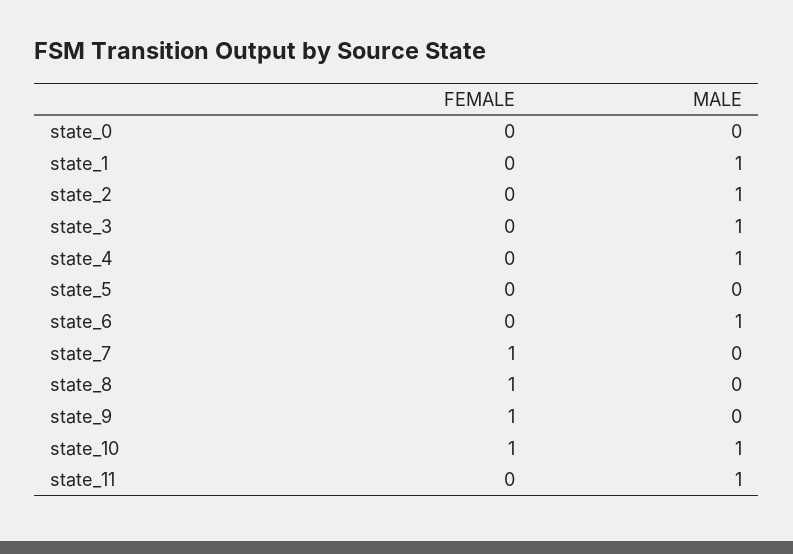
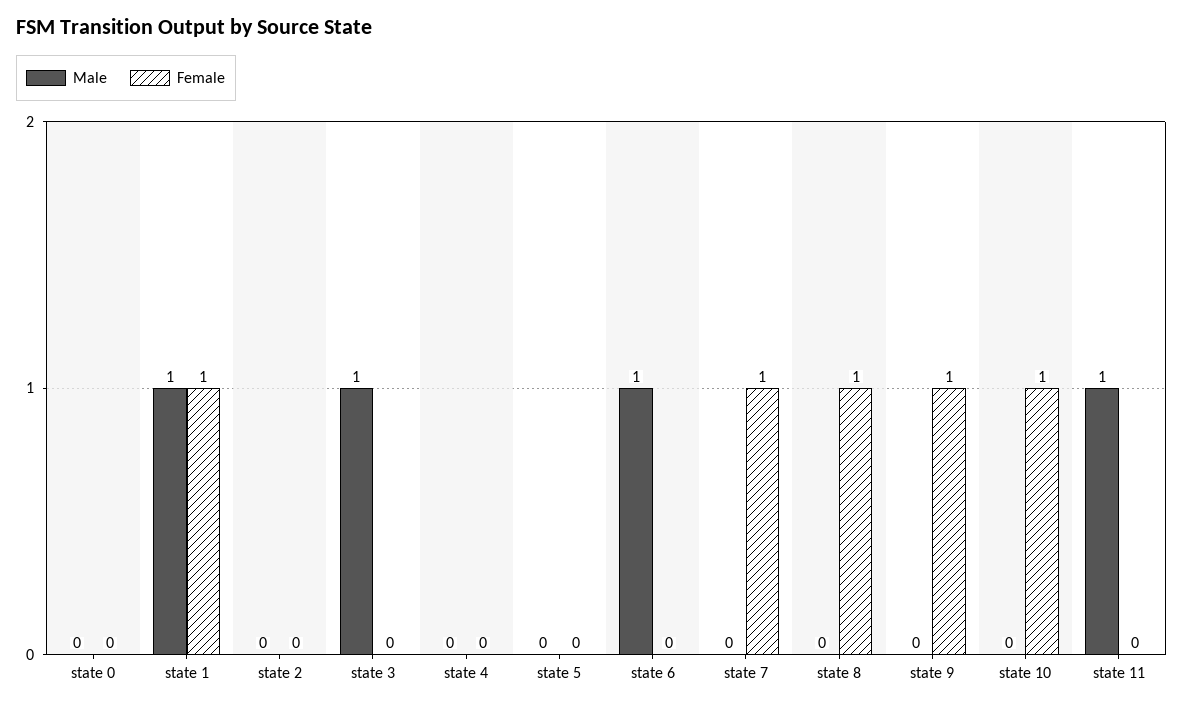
FEMALE, state_1: 0 -> 1
MALE, state_2: 1 -> 0
MALE, state_4: 1 -> 0
MALE, state_10: 1 -> 0

